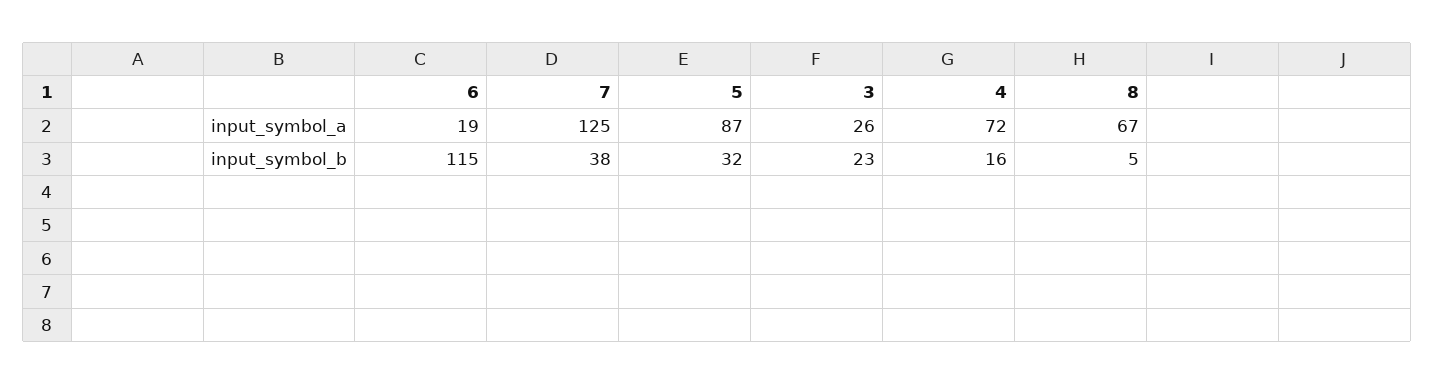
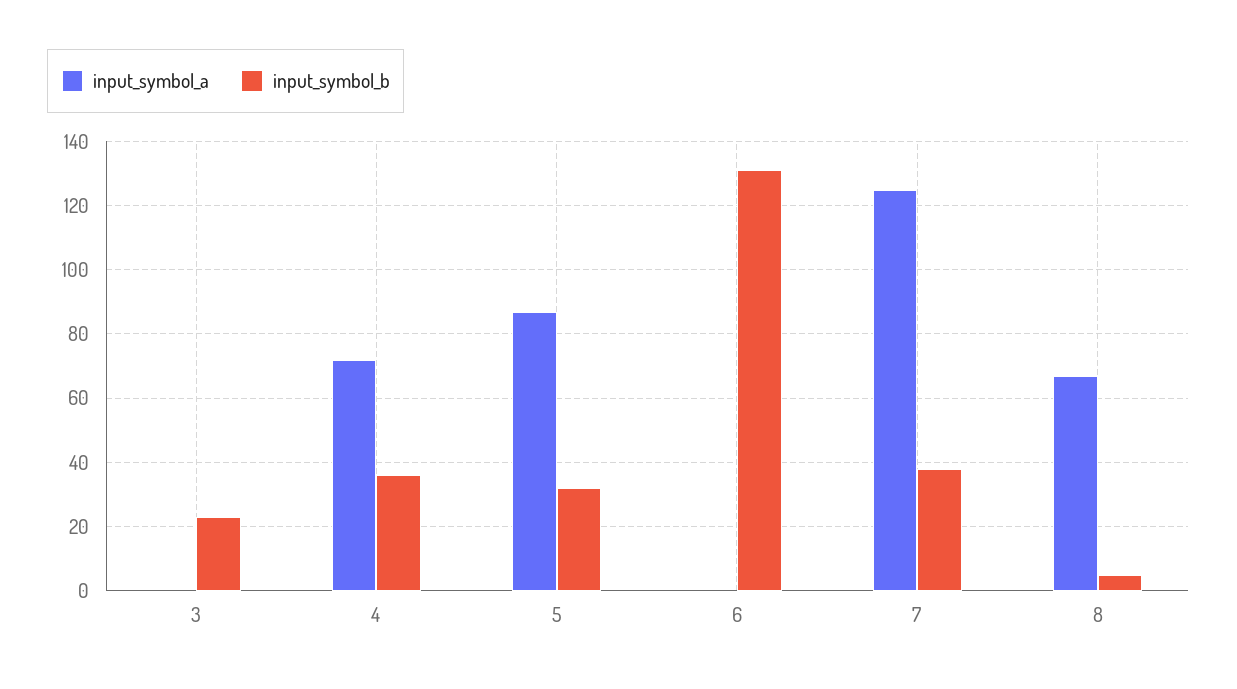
input_symbol_a, 6: 19 -> 0
input_symbol_a, 3: 26 -> 0
input_symbol_b, 6: 115 -> 130
input_symbol_b, 4: 16 -> 35

